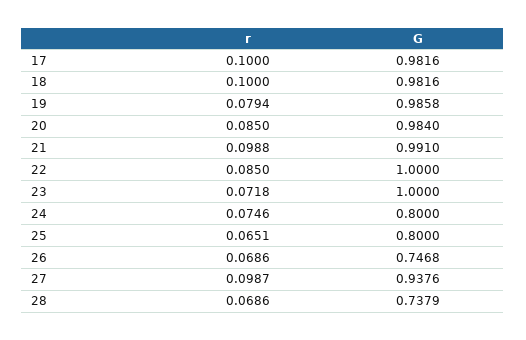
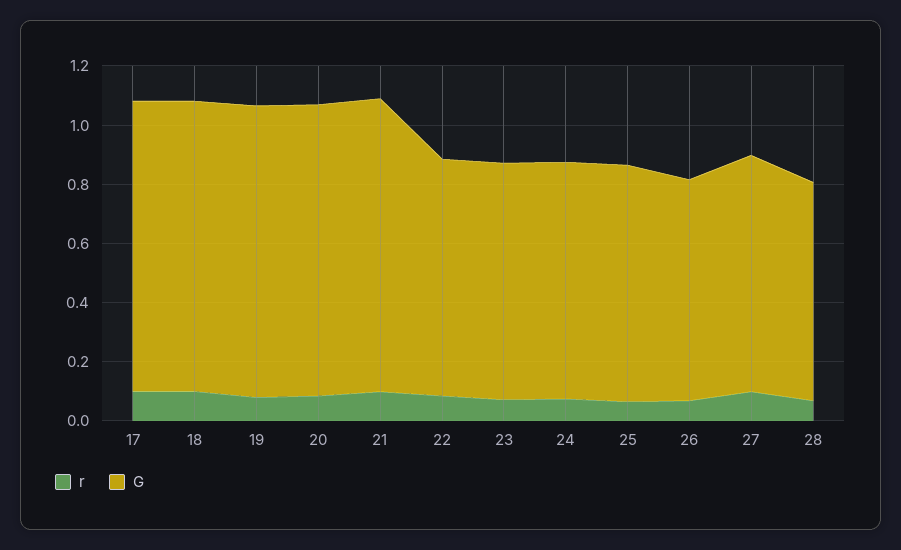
G, 22: 1 -> 0.8
G, 23: 1 -> 0.8
G, 27: 0.9376 -> 0.8

